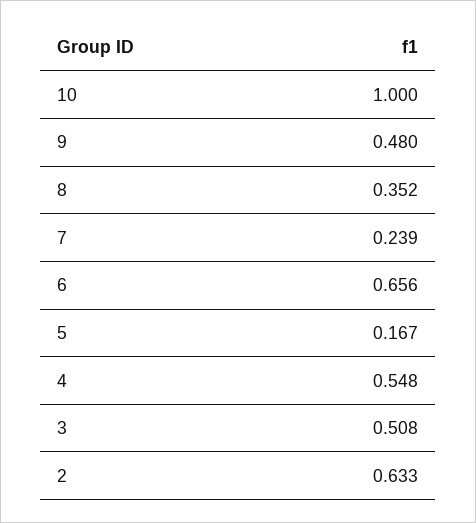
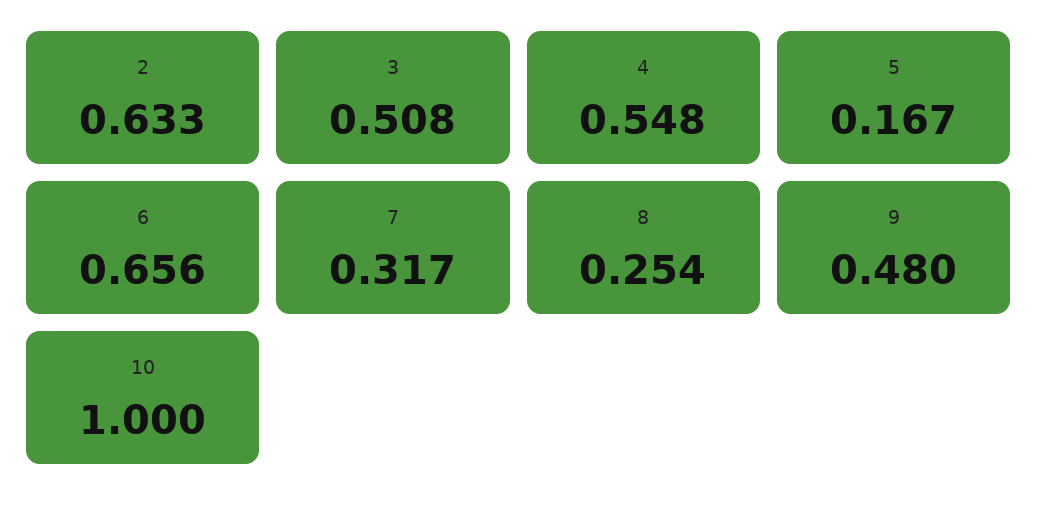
8: 0.352 -> 0.254
7: 0.239 -> 0.317

